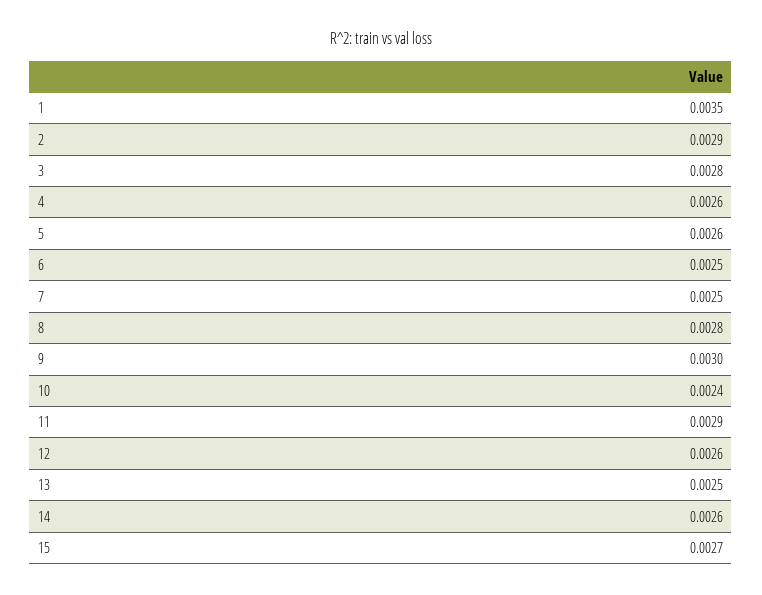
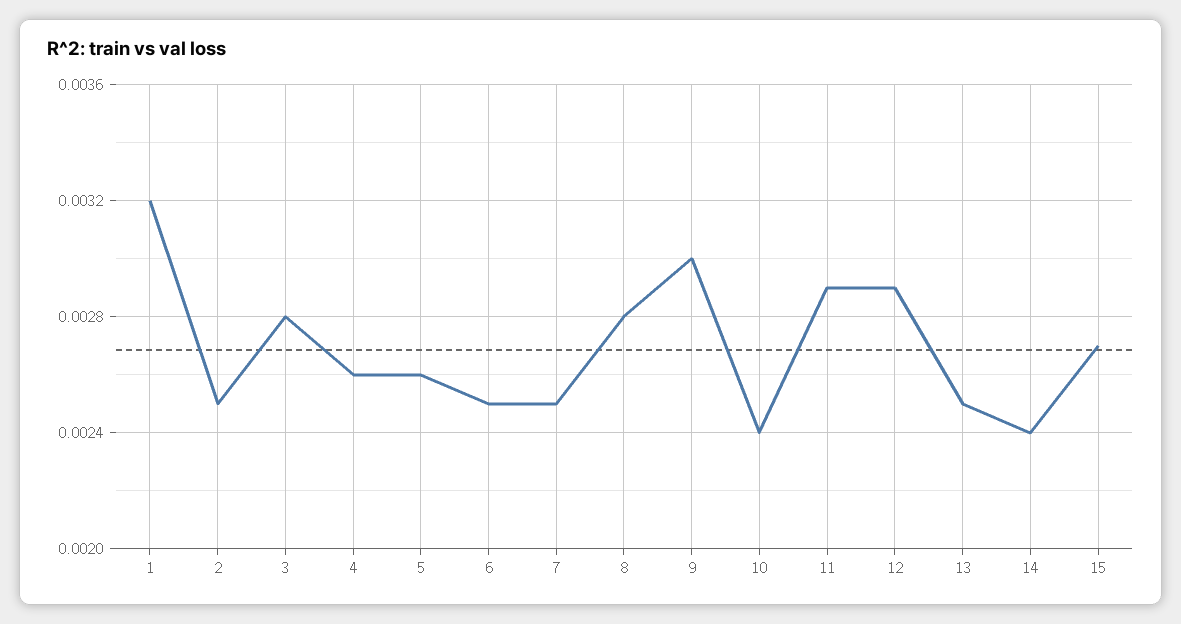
1: 0.0035 -> 0.0032
2: 0.0029 -> 0.0025
12: 0.0026 -> 0.0029
14: 0.0026 -> 0.0024

